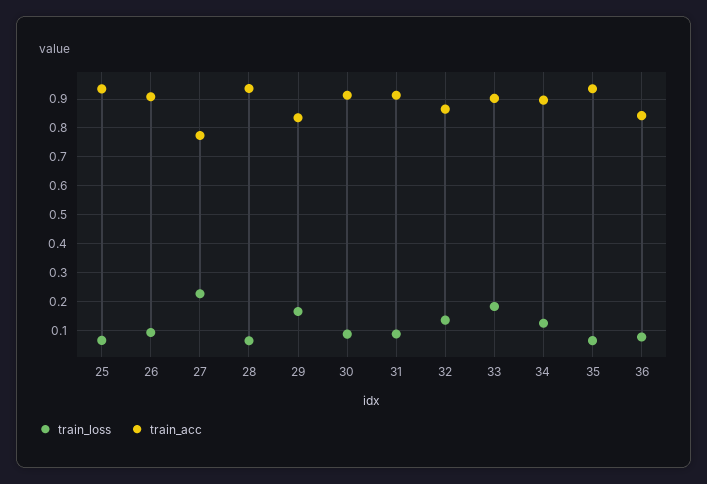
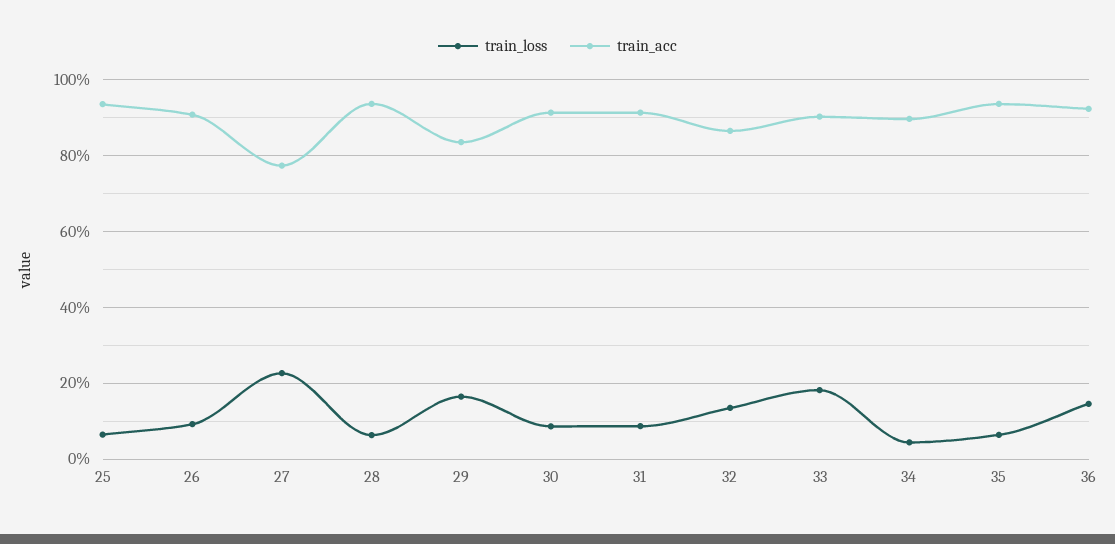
train_loss, 34: 0.125 -> 0.04
train_loss, 36: 0.075 -> 0.14
train_acc, 36: 0.85 -> 0.92

